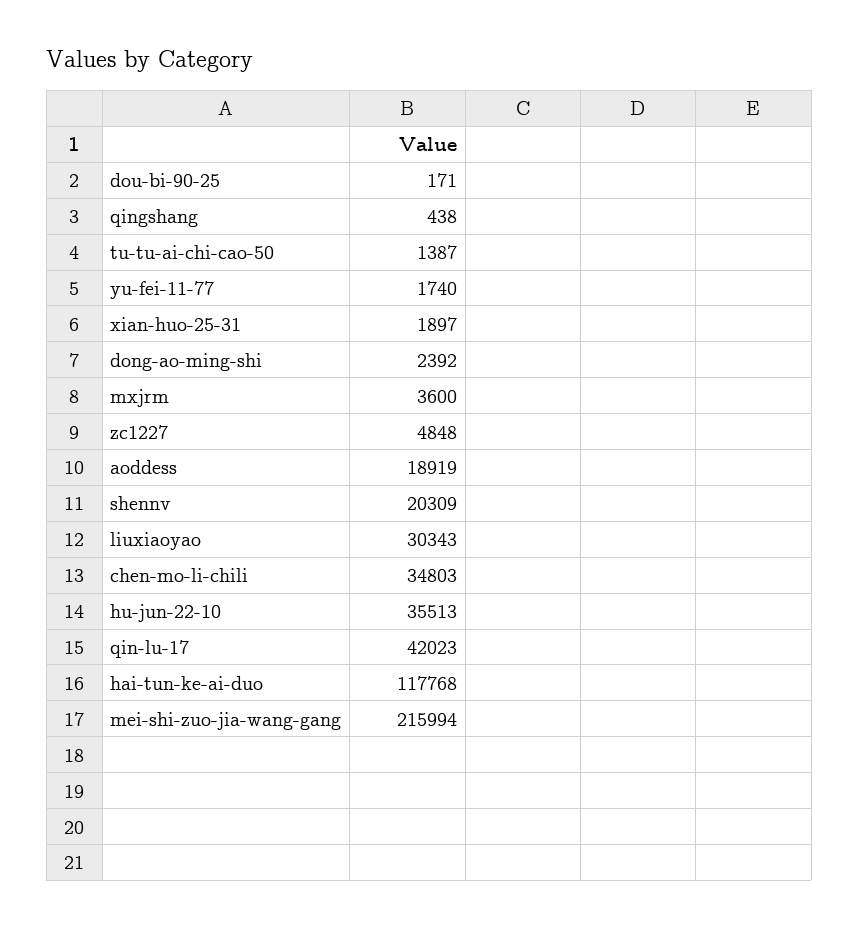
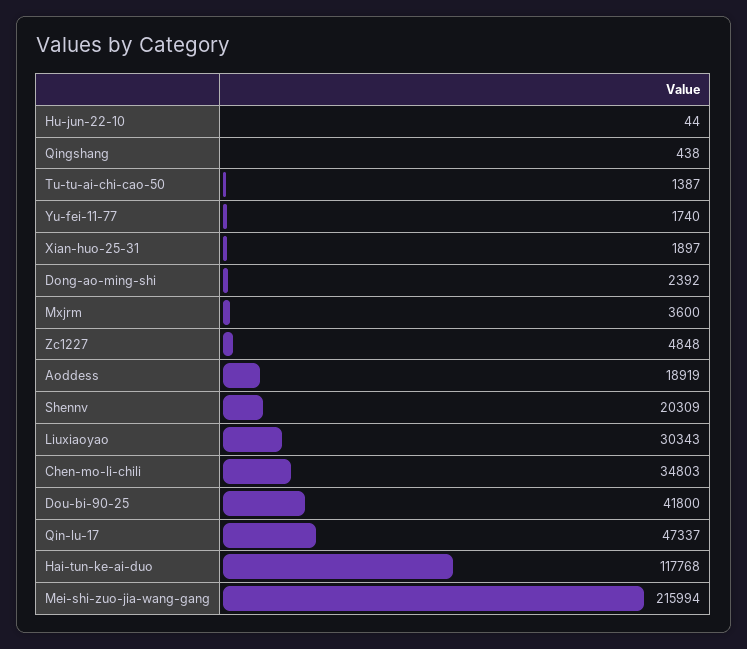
dou-bi-90-25: 171 -> 41800
hu-jun-22-10: 35513 -> 44
qin-lu-17: 42023 -> 47337

